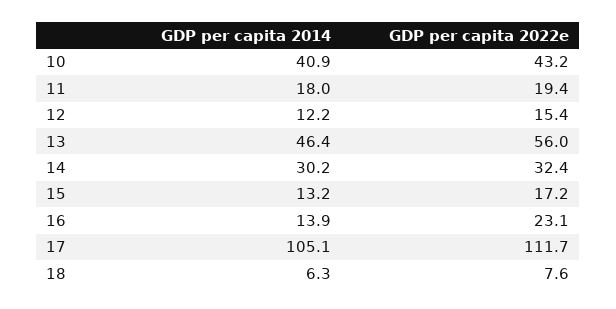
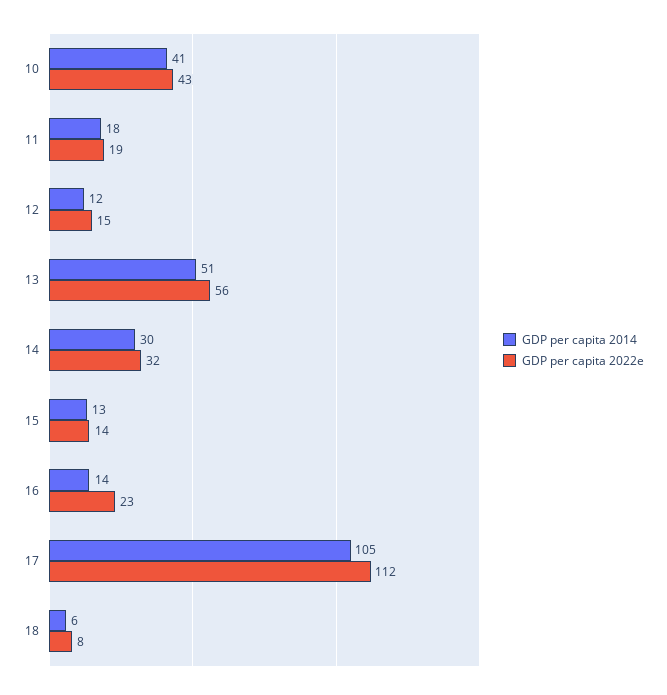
GDP per capita 2014, 13: 46.4 -> 51
GDP per capita 2022e, 15: 17.2 -> 14

